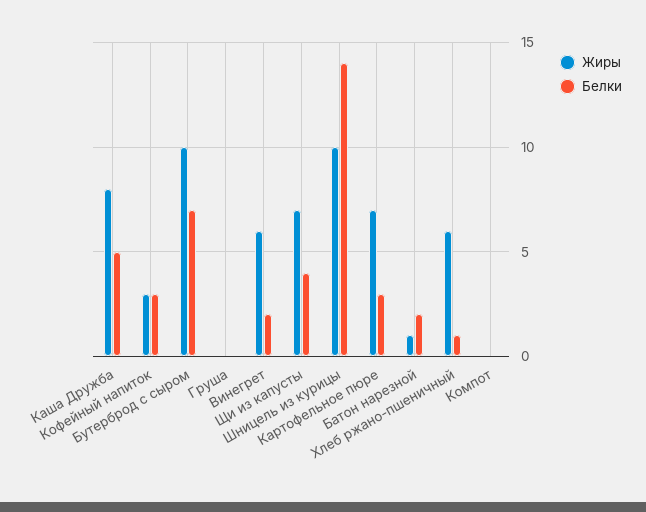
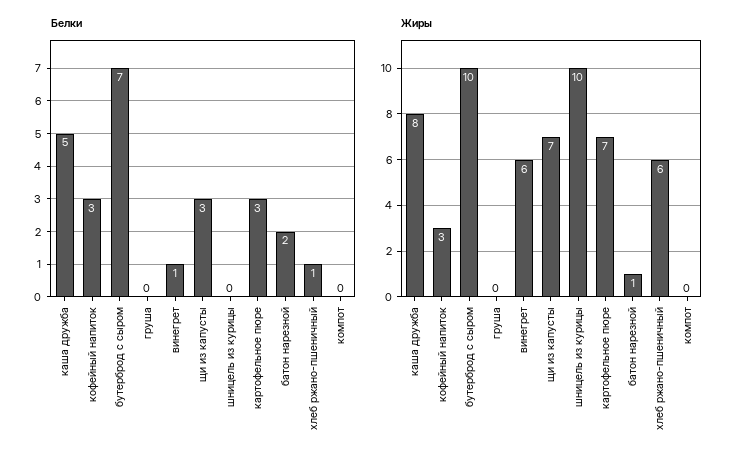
Белки, Винегрет: 2 -> 1
Белки, Щи из капусты: 4 -> 3
Белки, Шницель из курицы: 14 -> 0

